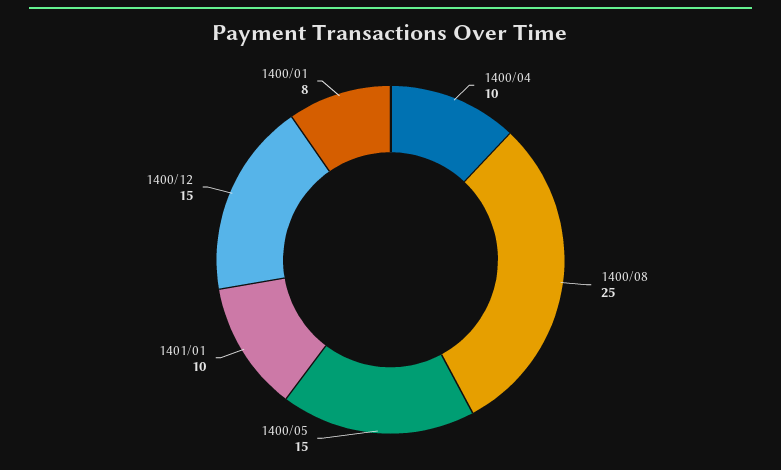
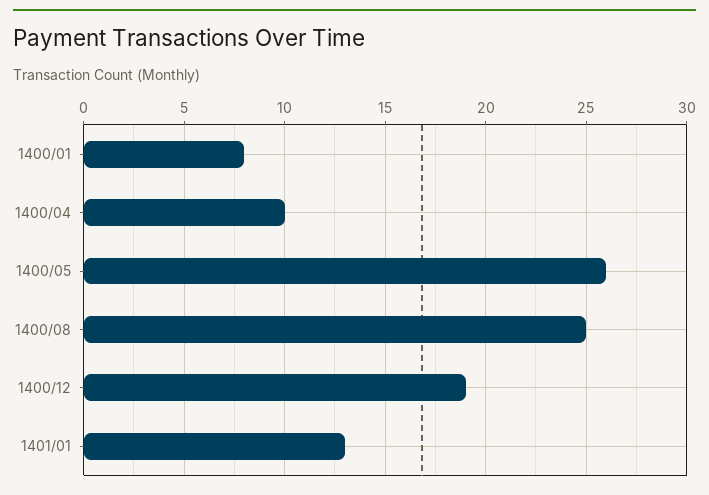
1400/05: 15 -> 26
1401/01: 10 -> 13
1400/12: 15 -> 19

